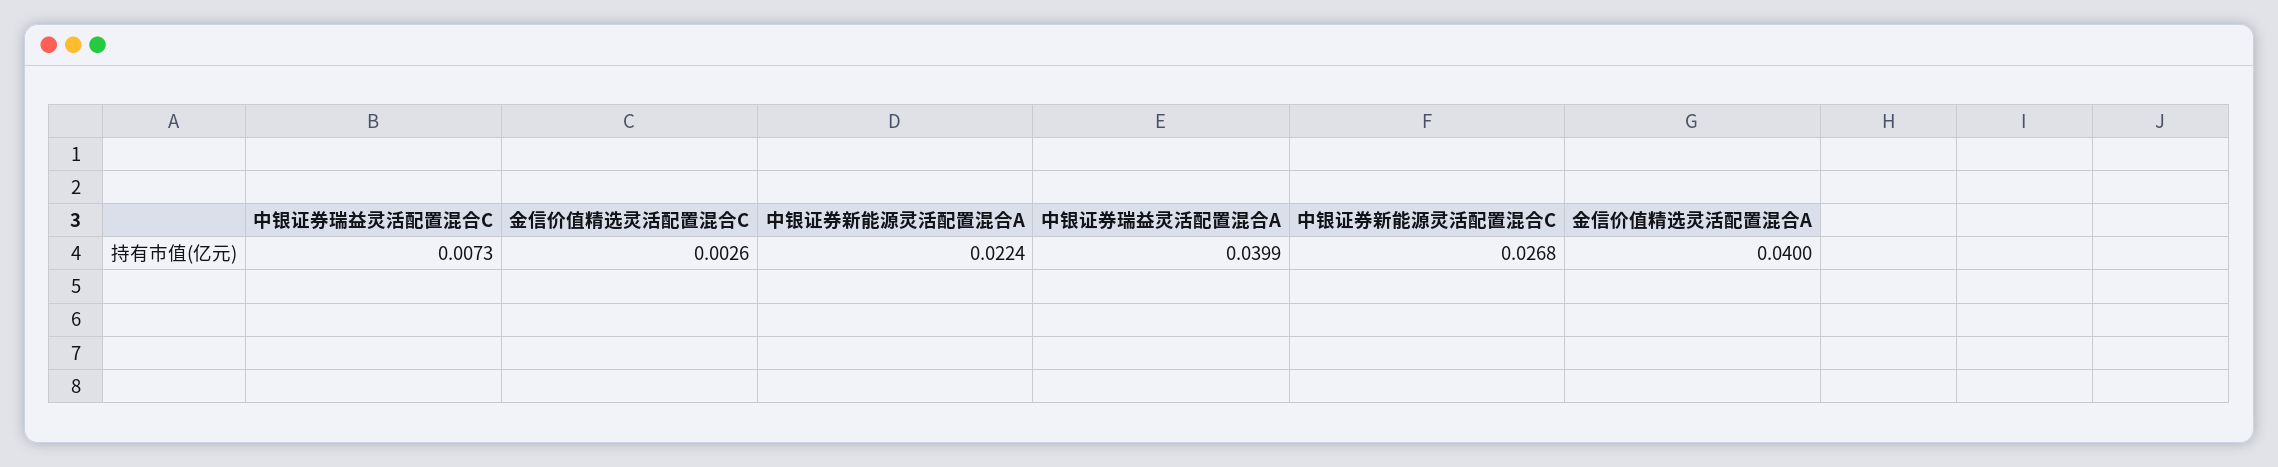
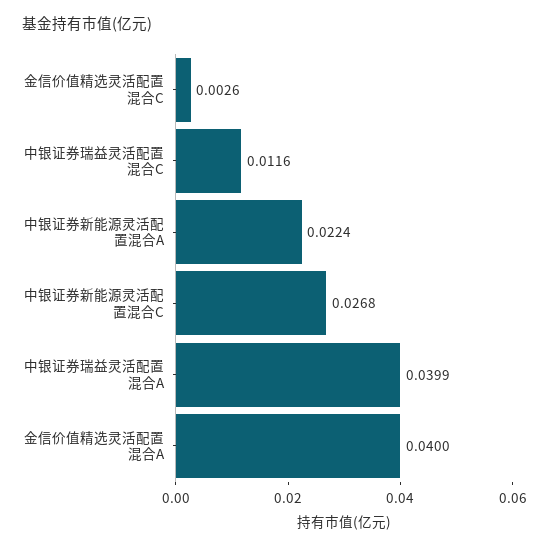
中银证券瑞益灵活配置混合C: 0.0073 -> 0.0116

